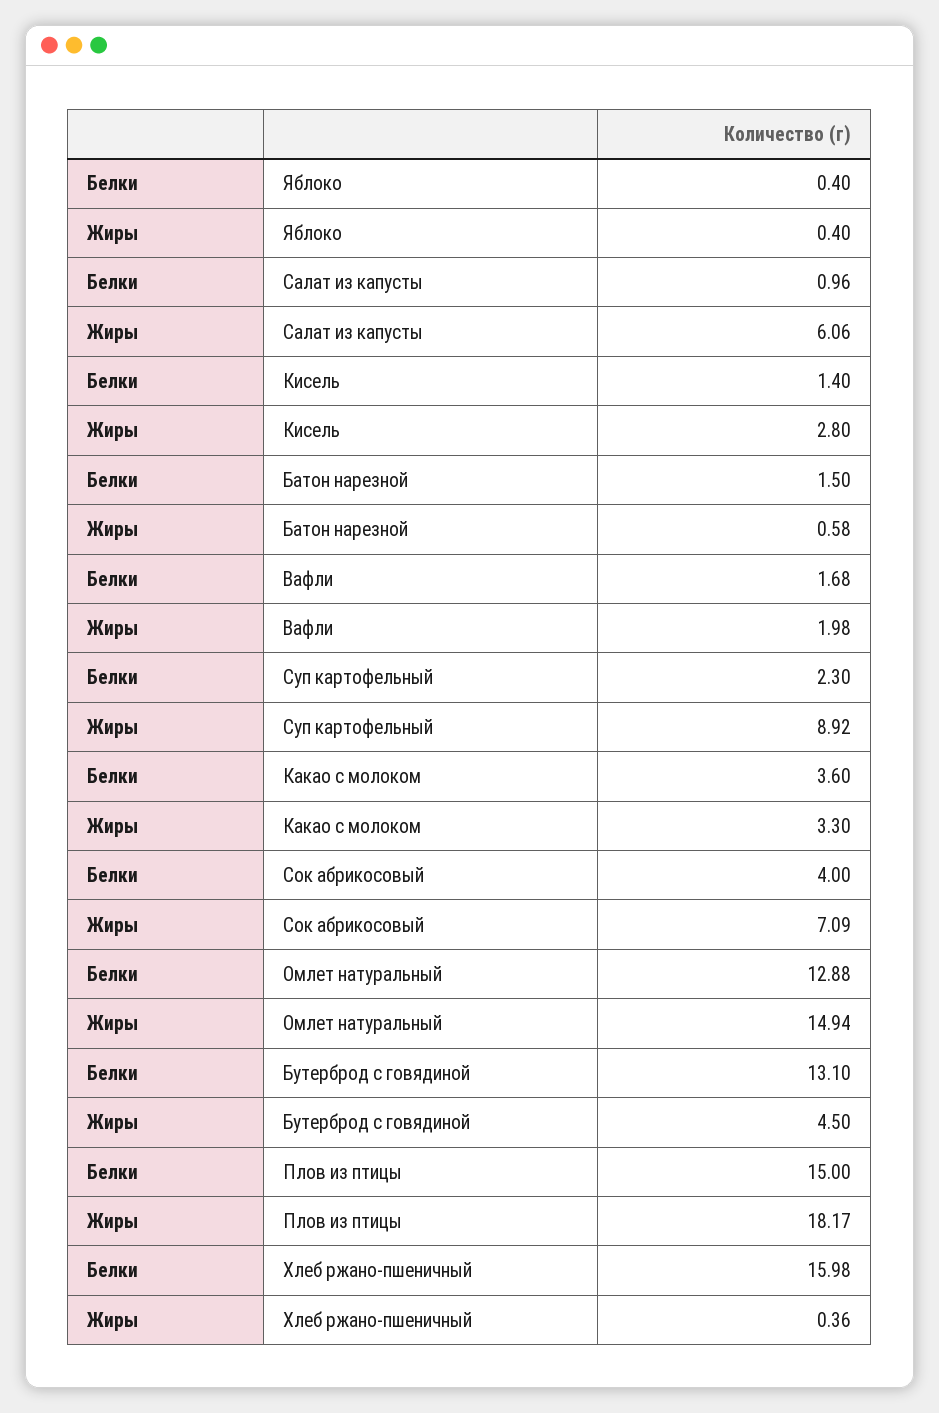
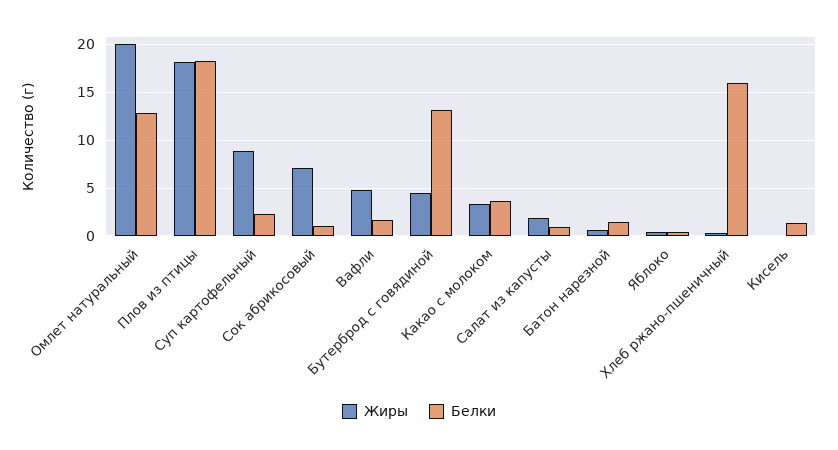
Жиры, Салат из капусты: 6.06 -> 2
Жиры, Кисель: 2.8 -> 0
Жиры, Вафли: 1.98 -> 5
Белки, Сок абрикосовый: 4 -> 1
Жиры, Омлет натуральный: 14.94 -> 20
Белки, Плов из птицы: 15 -> 18

